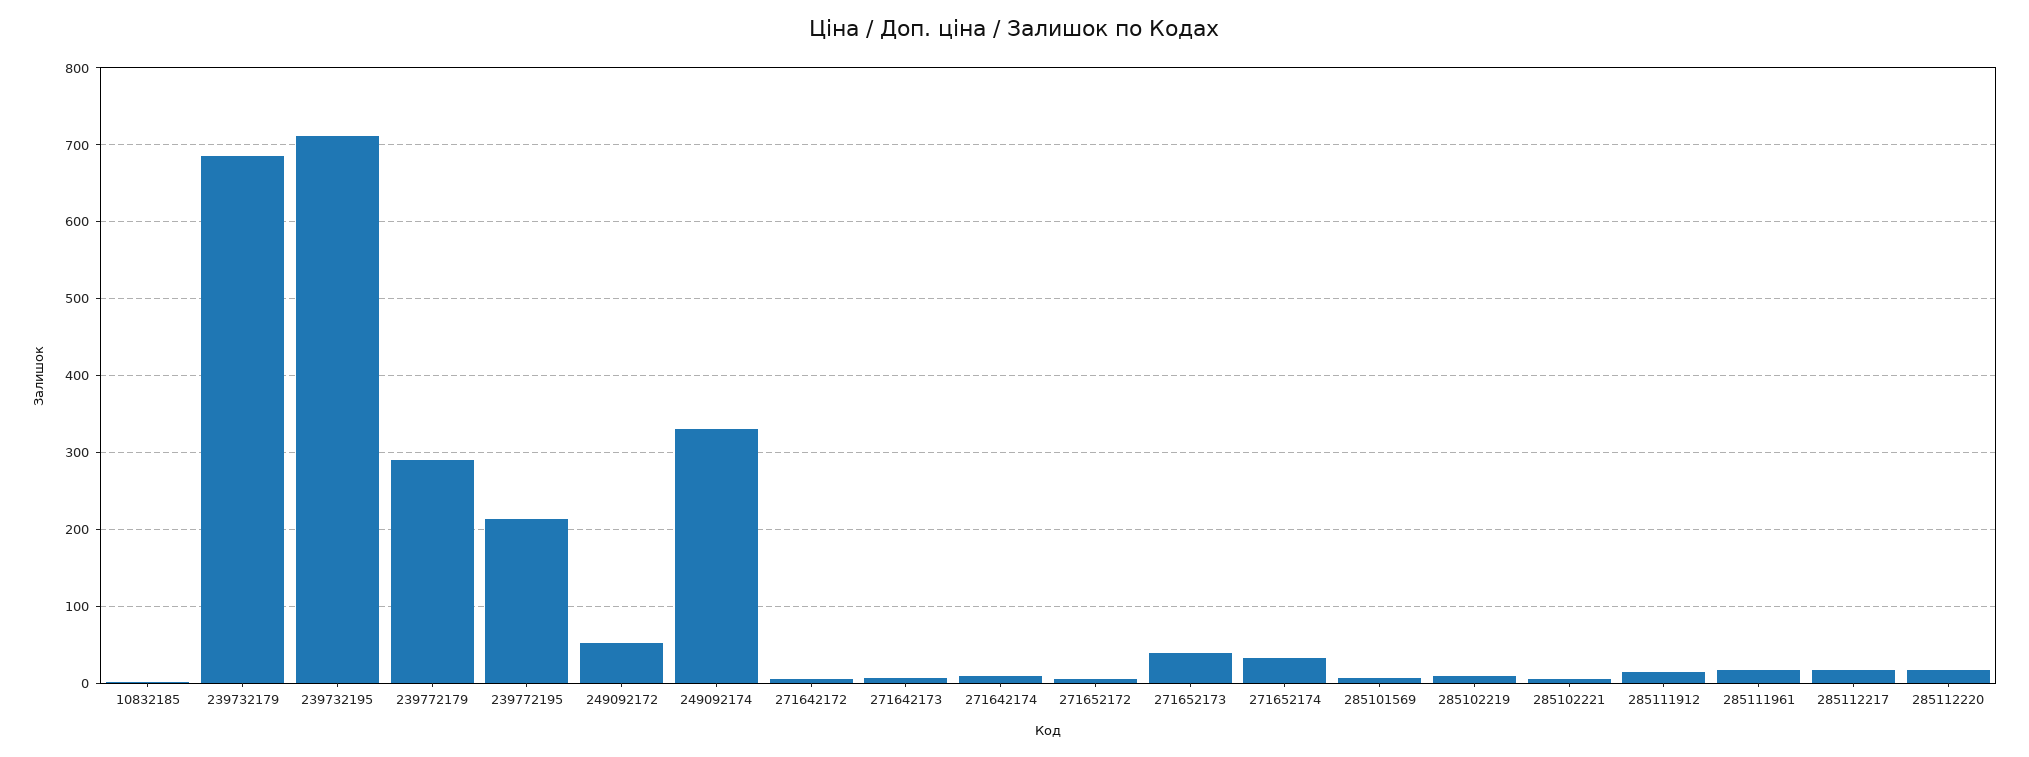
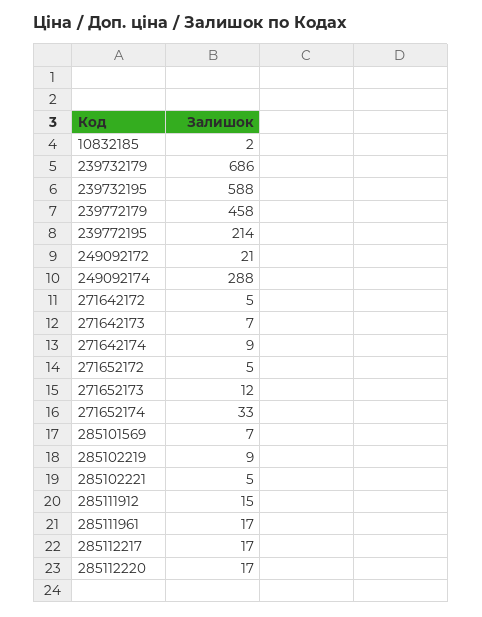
239732195: 710 -> 588
239772179: 290 -> 458
249092172: 50 -> 21
249092174: 330 -> 288
271652173: 40 -> 12

